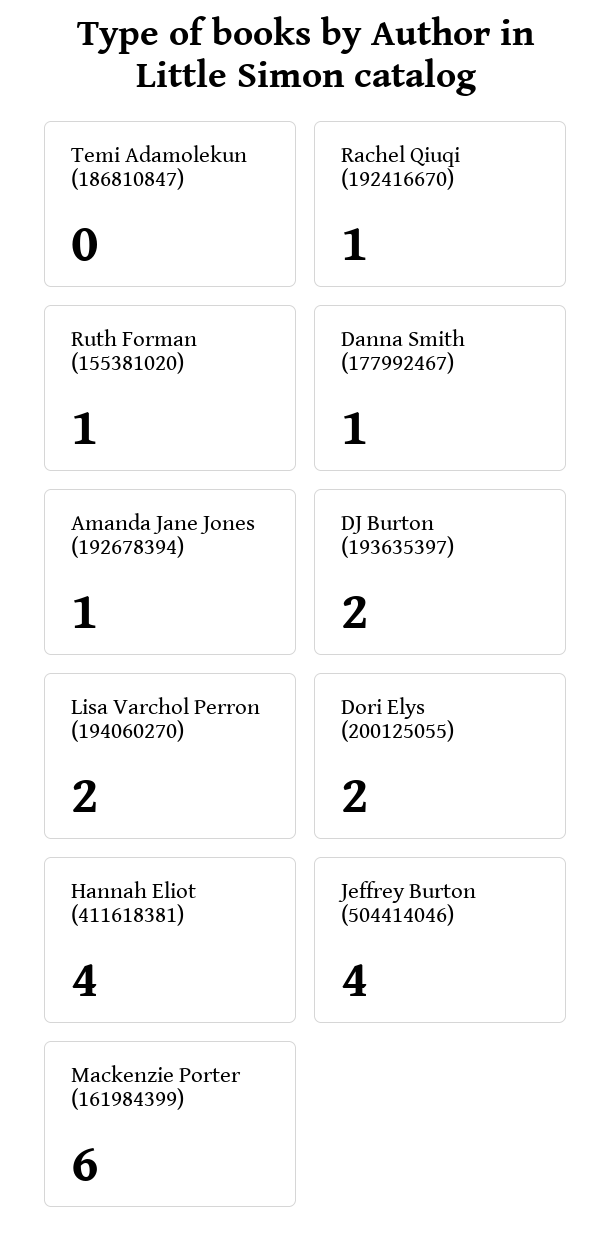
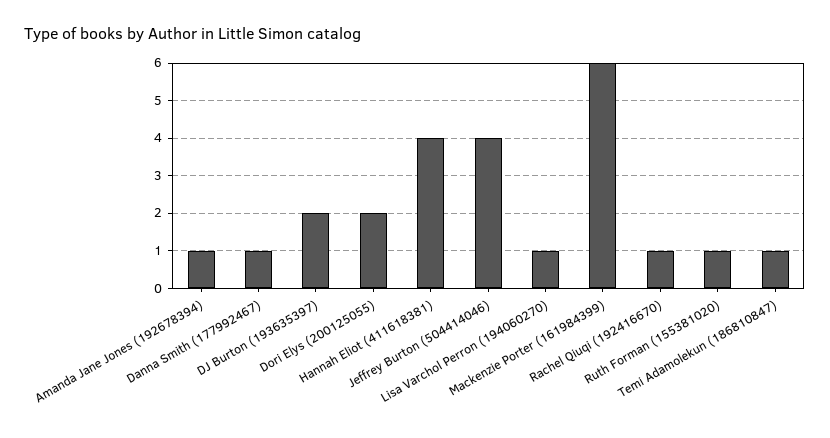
Temi Adamolekun (186810847): 0 -> 1
Lisa Varchol Perron (194060270): 2 -> 1

